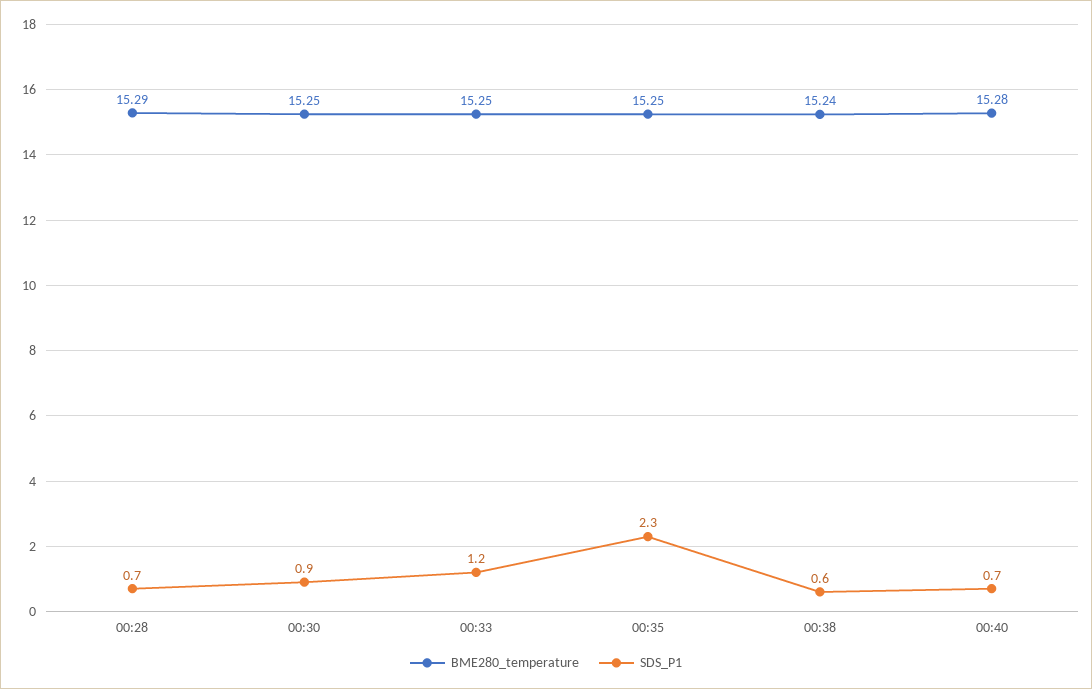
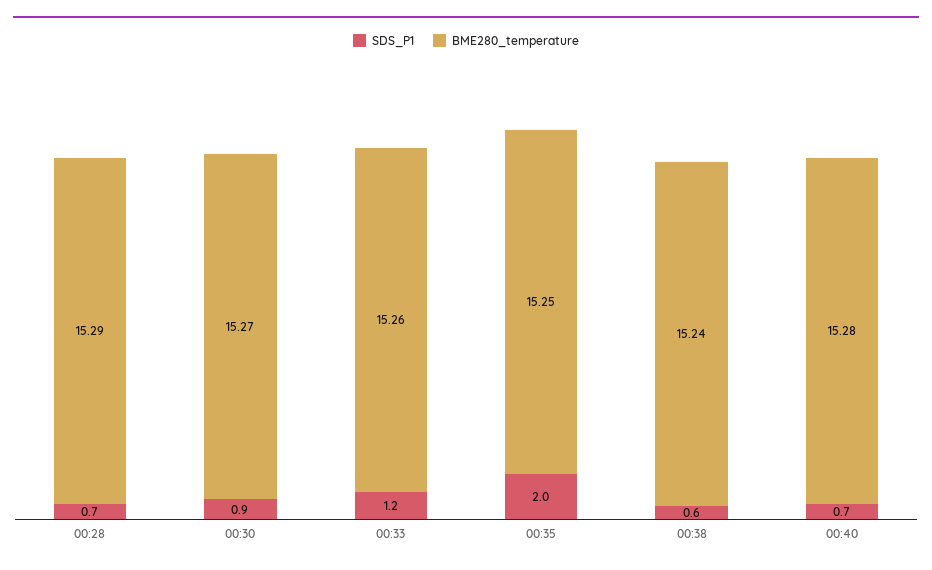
BME280_temperature, 00:30: 15.25 -> 15.27
BME280_temperature, 00:33: 15.25 -> 15.26
SDS_P1, 00:35: 2.3 -> 2

